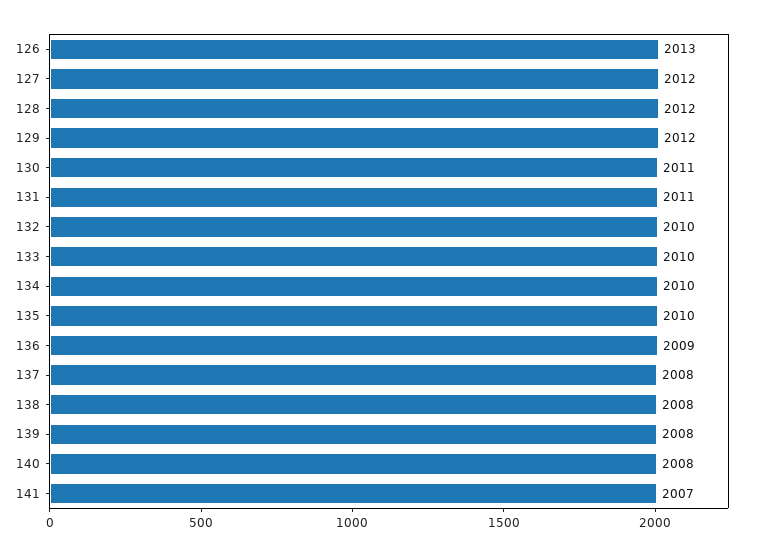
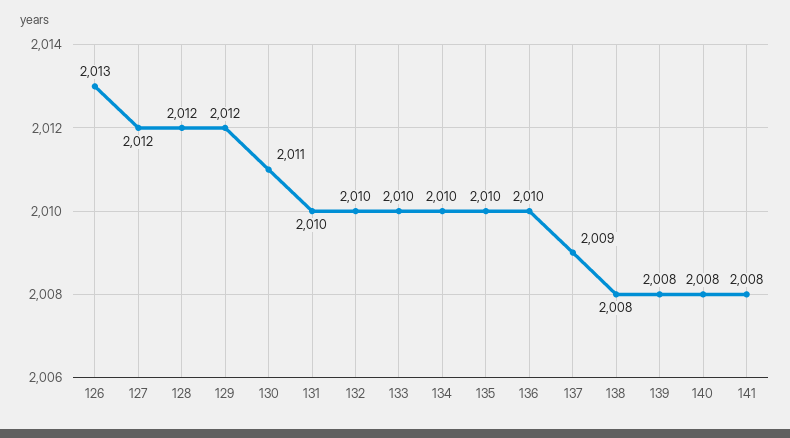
131: 2011 -> 2010
136: 2009 -> 2010
137: 2008 -> 2009
141: 2007 -> 2008

